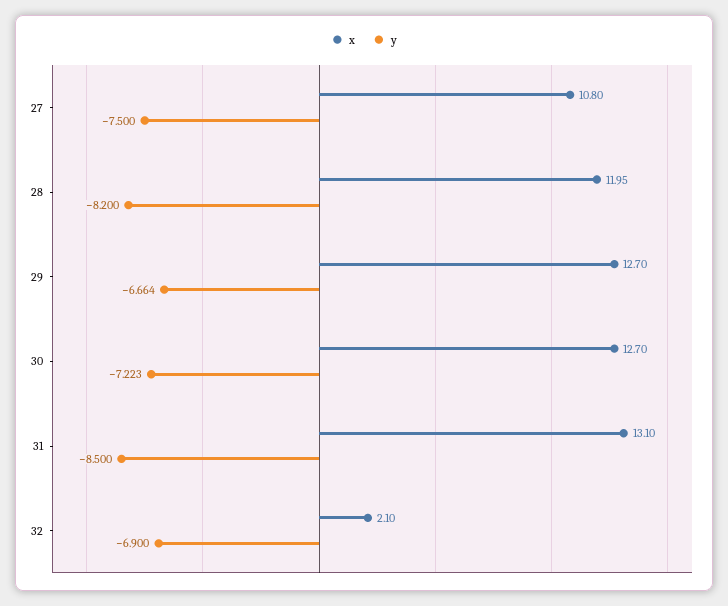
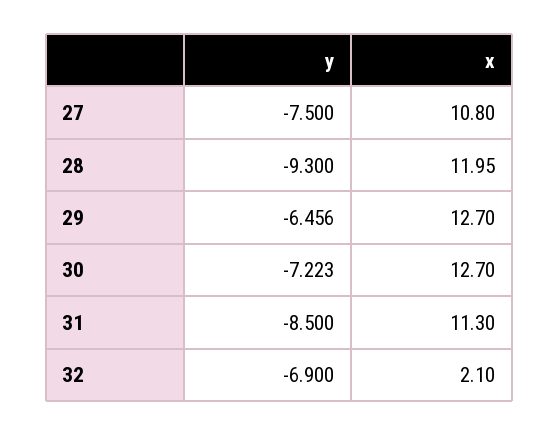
y, 28: -8.2 -> -9.3
y, 29: -6.664 -> -6.456
x, 31: 13.1 -> 11.3

